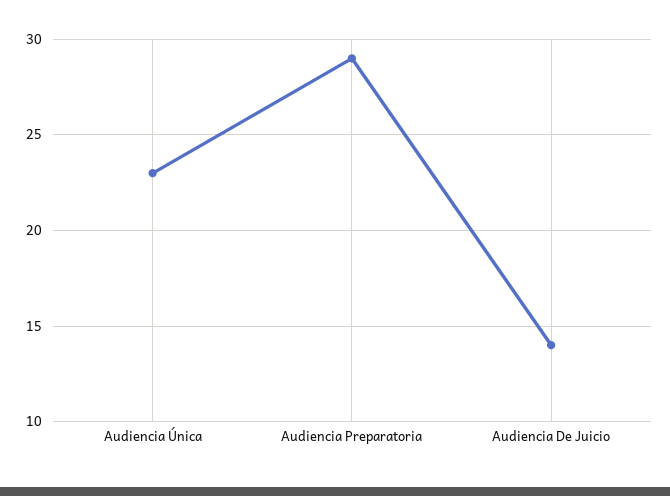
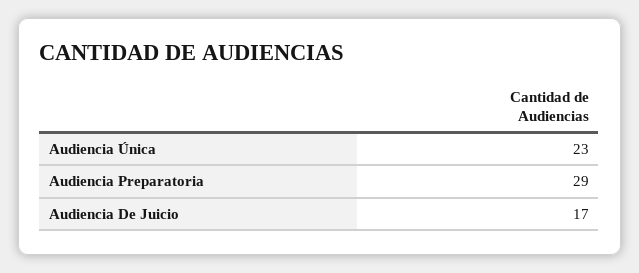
Audiencia De Juicio: 14 -> 17

